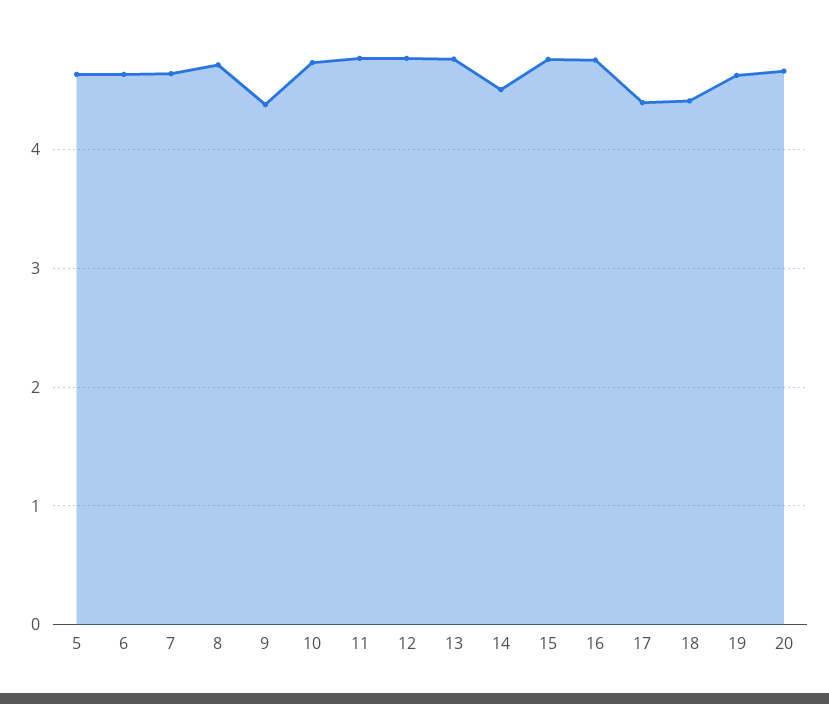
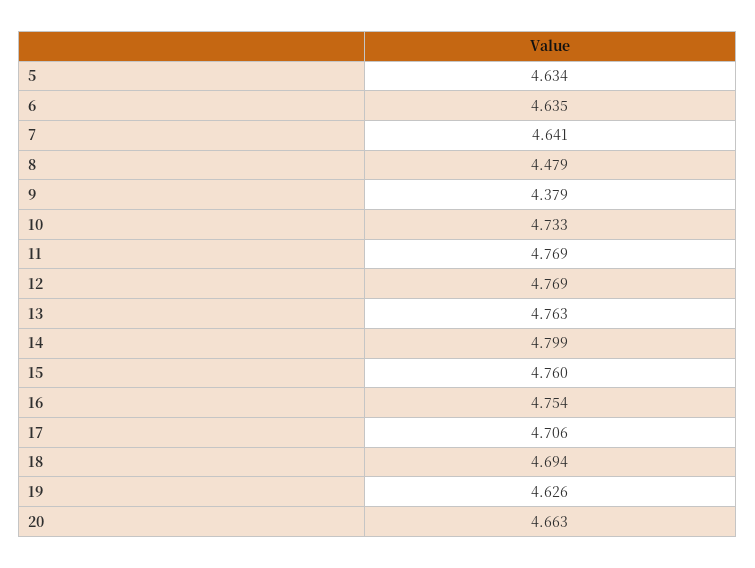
8: 4.7 -> 4.479
14: 4.5 -> 4.799
17: 4.4 -> 4.706
18: 4.4 -> 4.694

